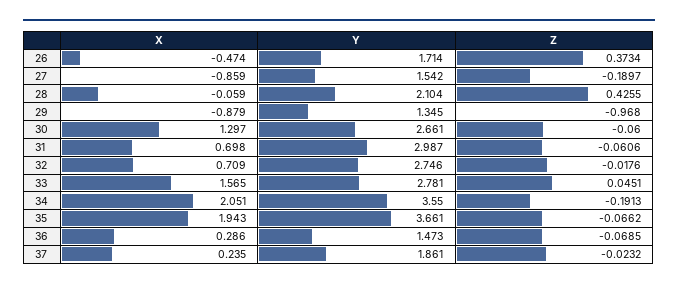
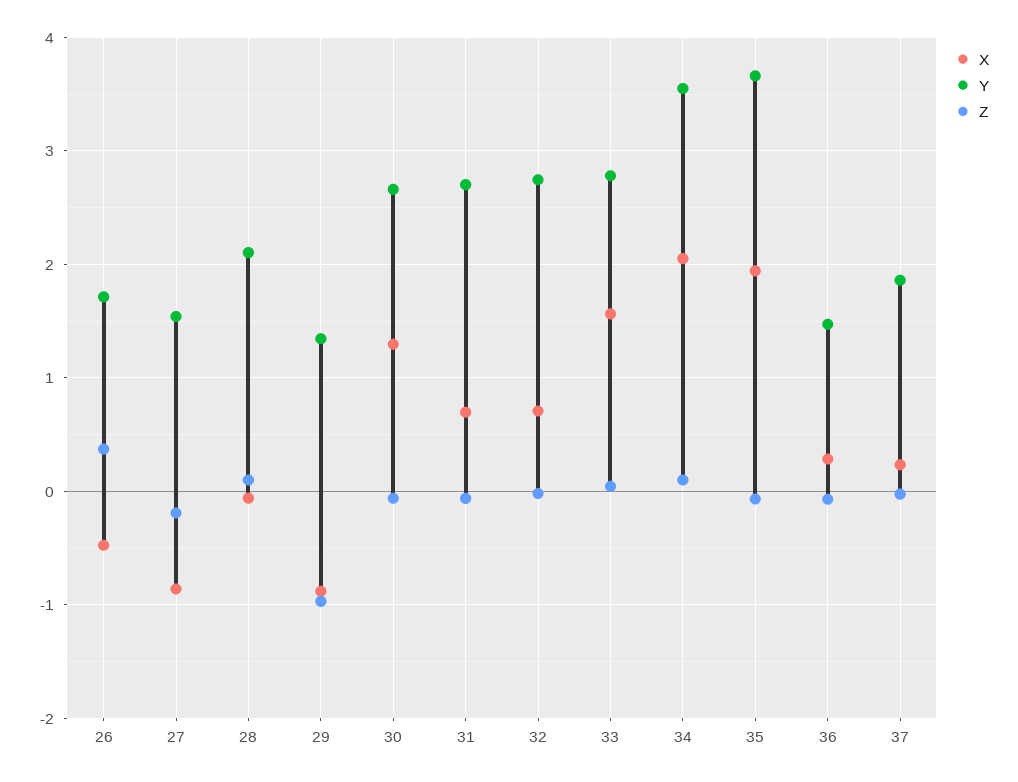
Z, 28: 0.4255 -> 0.1
Y, 31: 2.987 -> 2.7
Z, 34: -0.1913 -> 0.1

